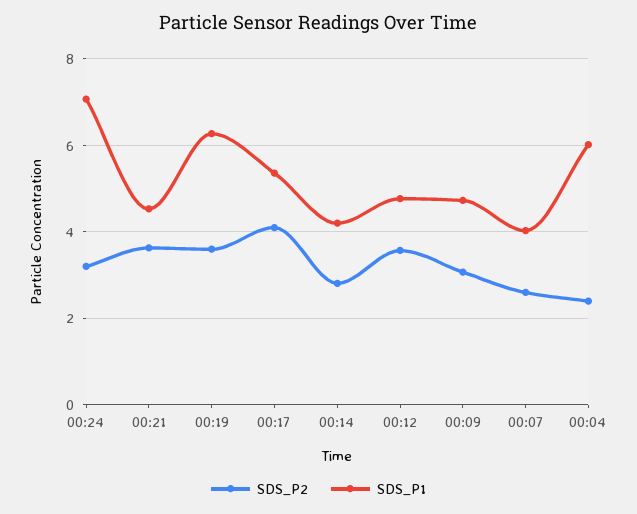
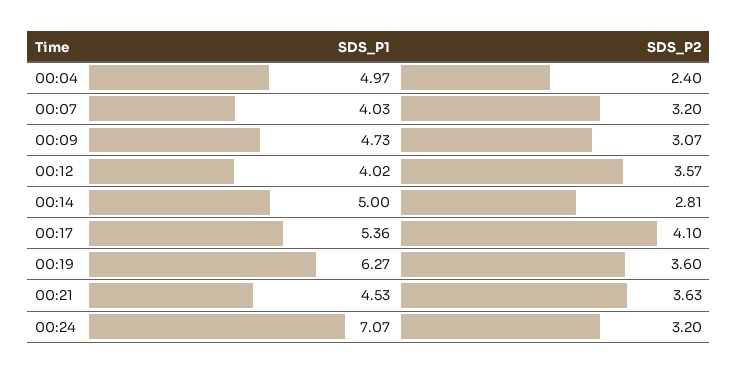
SDS_P1, 00:14: 4.2 -> 5
SDS_P1, 00:12: 4.8 -> 4.02
SDS_P2, 00:07: 2.6 -> 3.2
SDS_P1, 00:04: 6 -> 4.97

